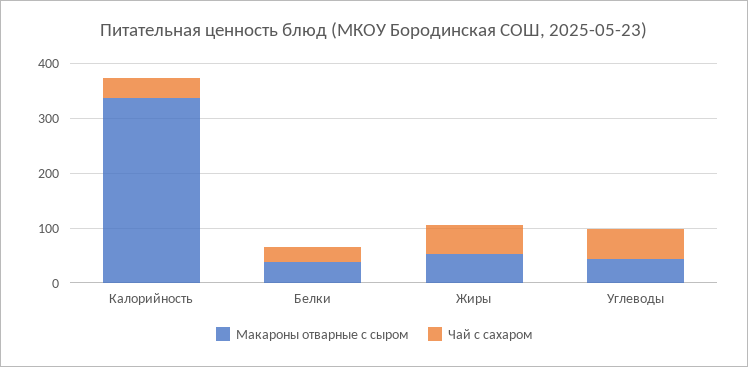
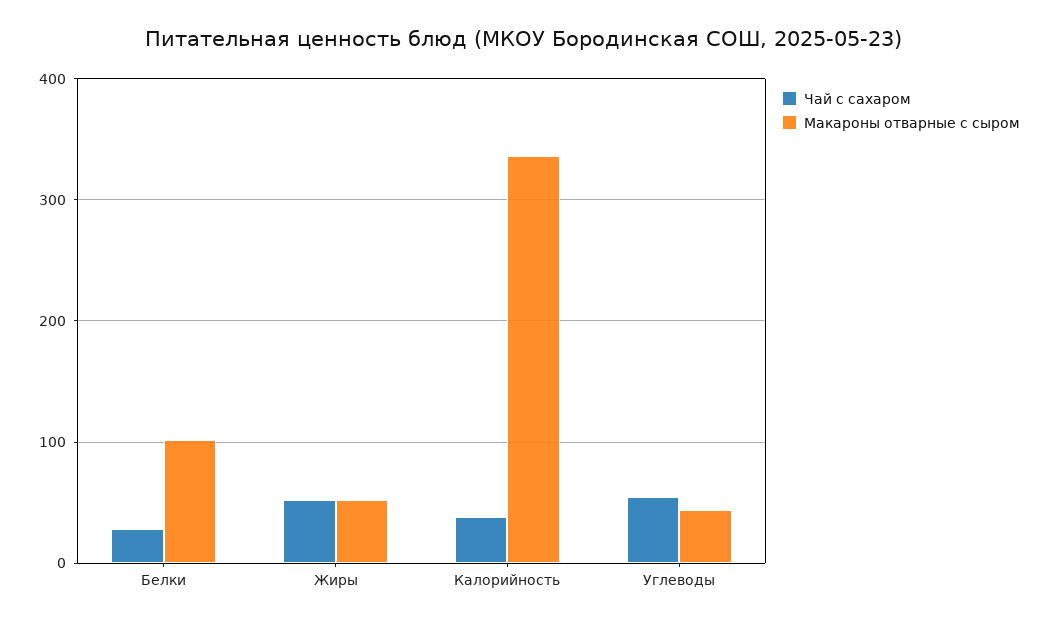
Макароны отварные с сыром, Белки: 40 -> 100

